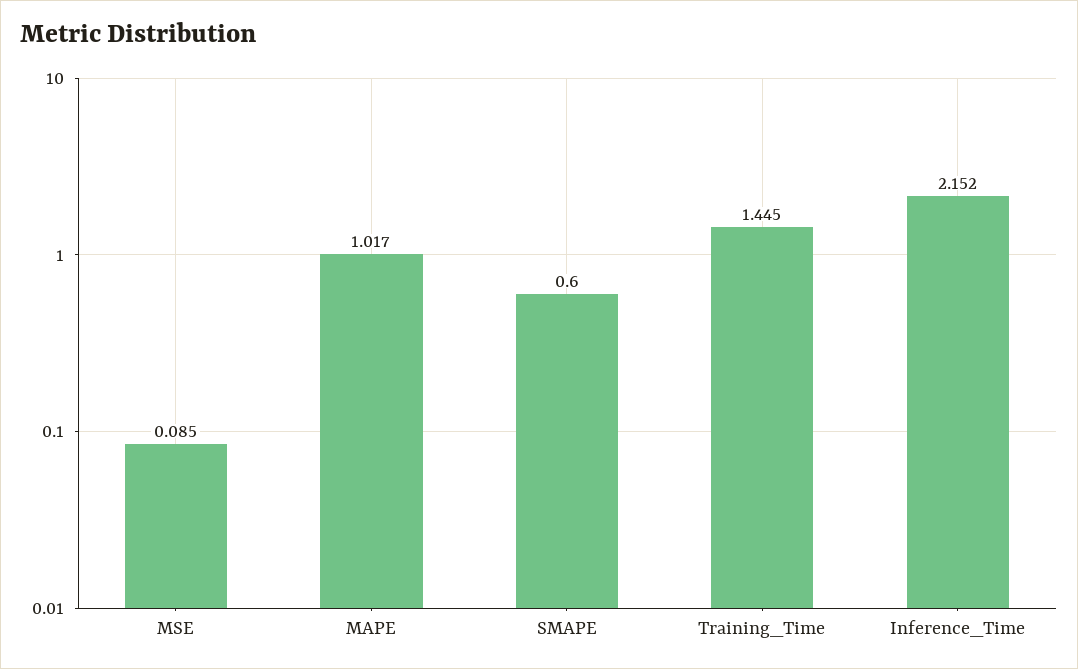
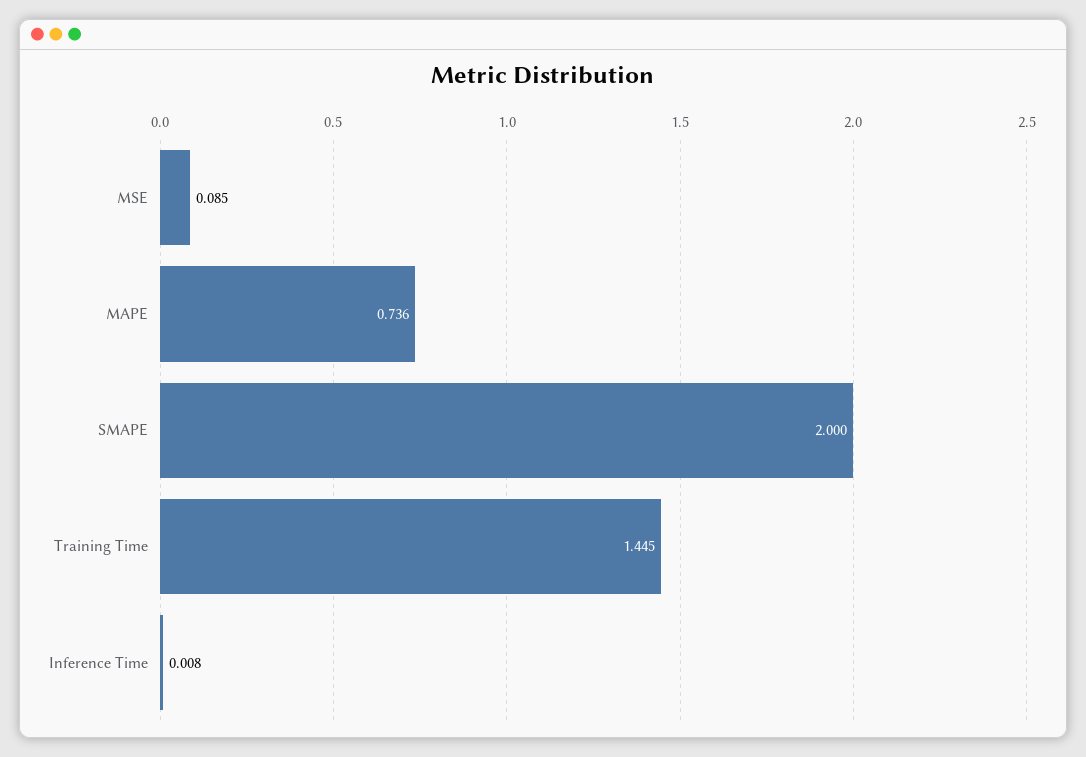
MAPE: 1.017 -> 0.736
SMAPE: 0.6 -> 2
Inference_Time: 2.152 -> 0.008

